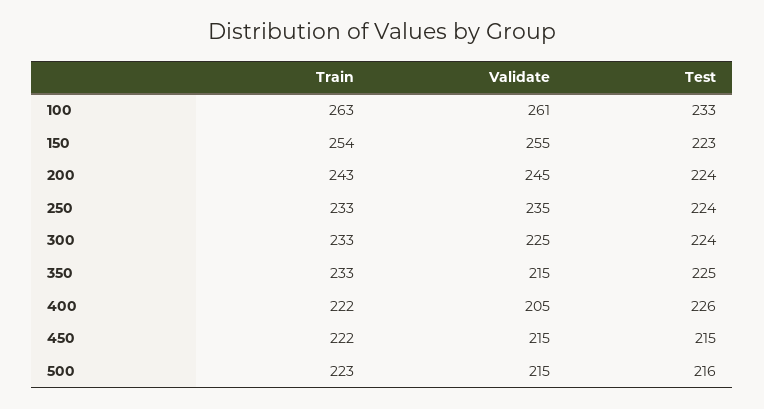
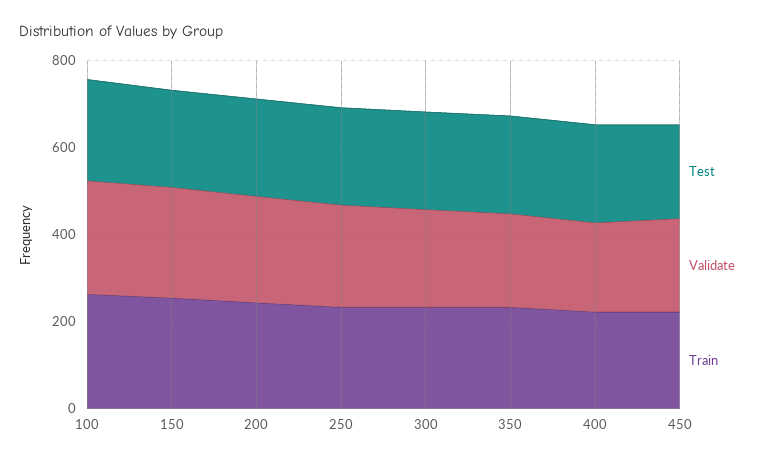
Train, 500: 223 -> none
Validate, 500: 215 -> none
Test, 500: 216 -> none

